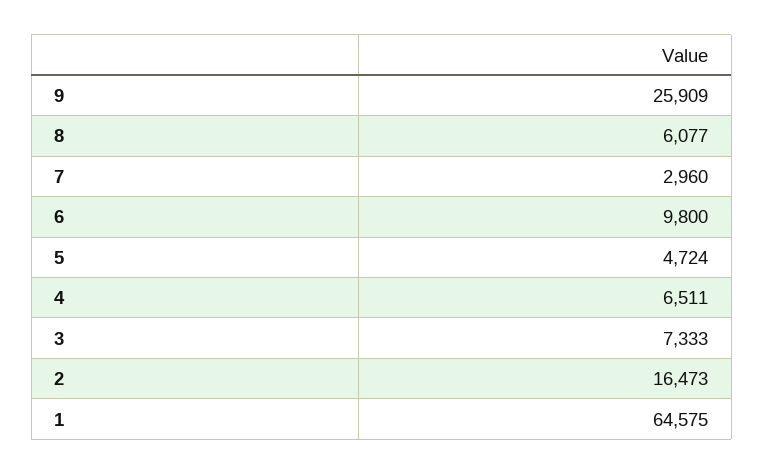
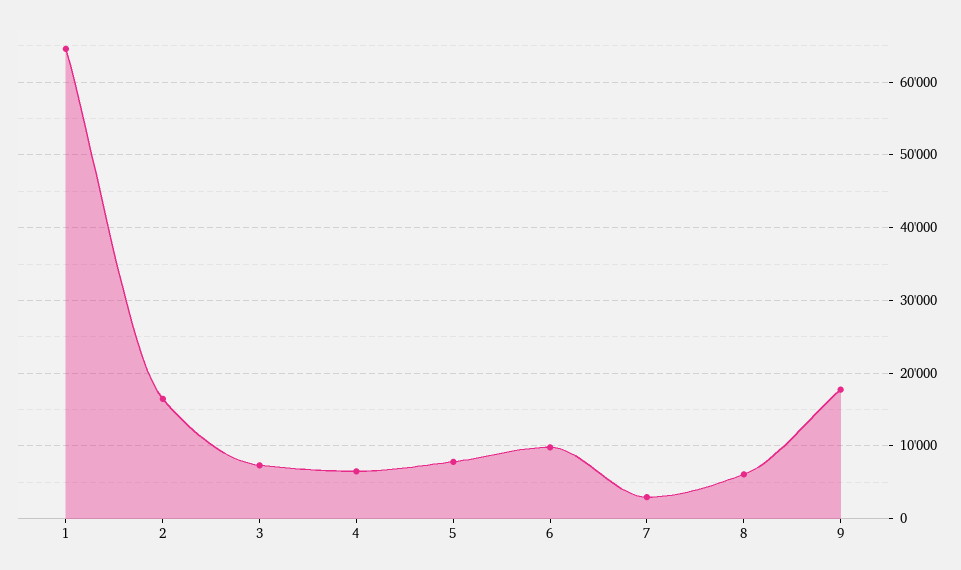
9: 25909 -> 18000
5: 4724 -> 8000

